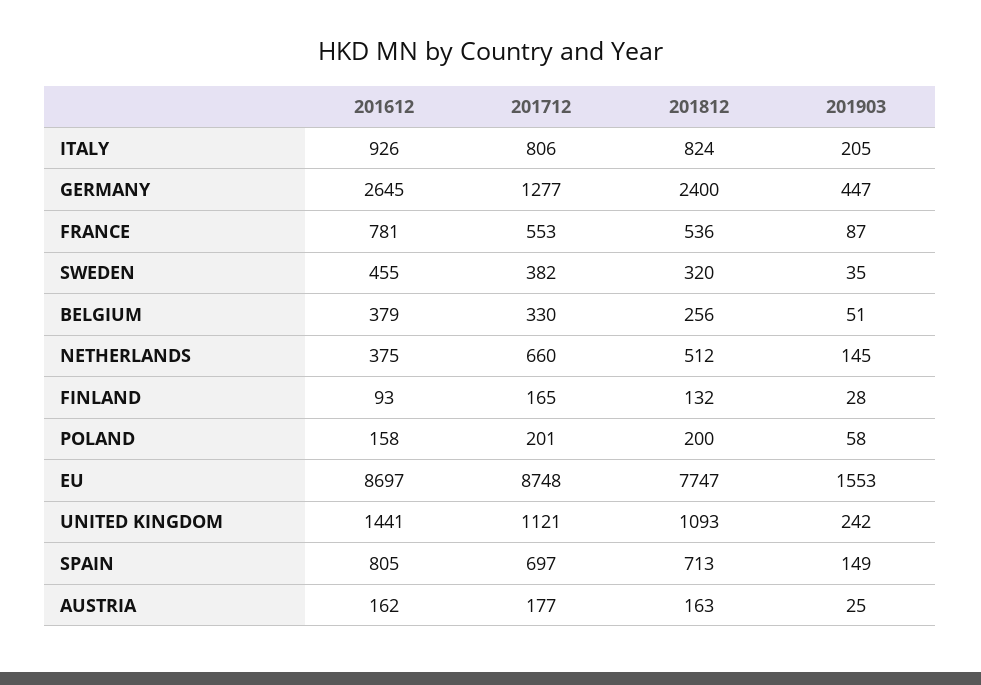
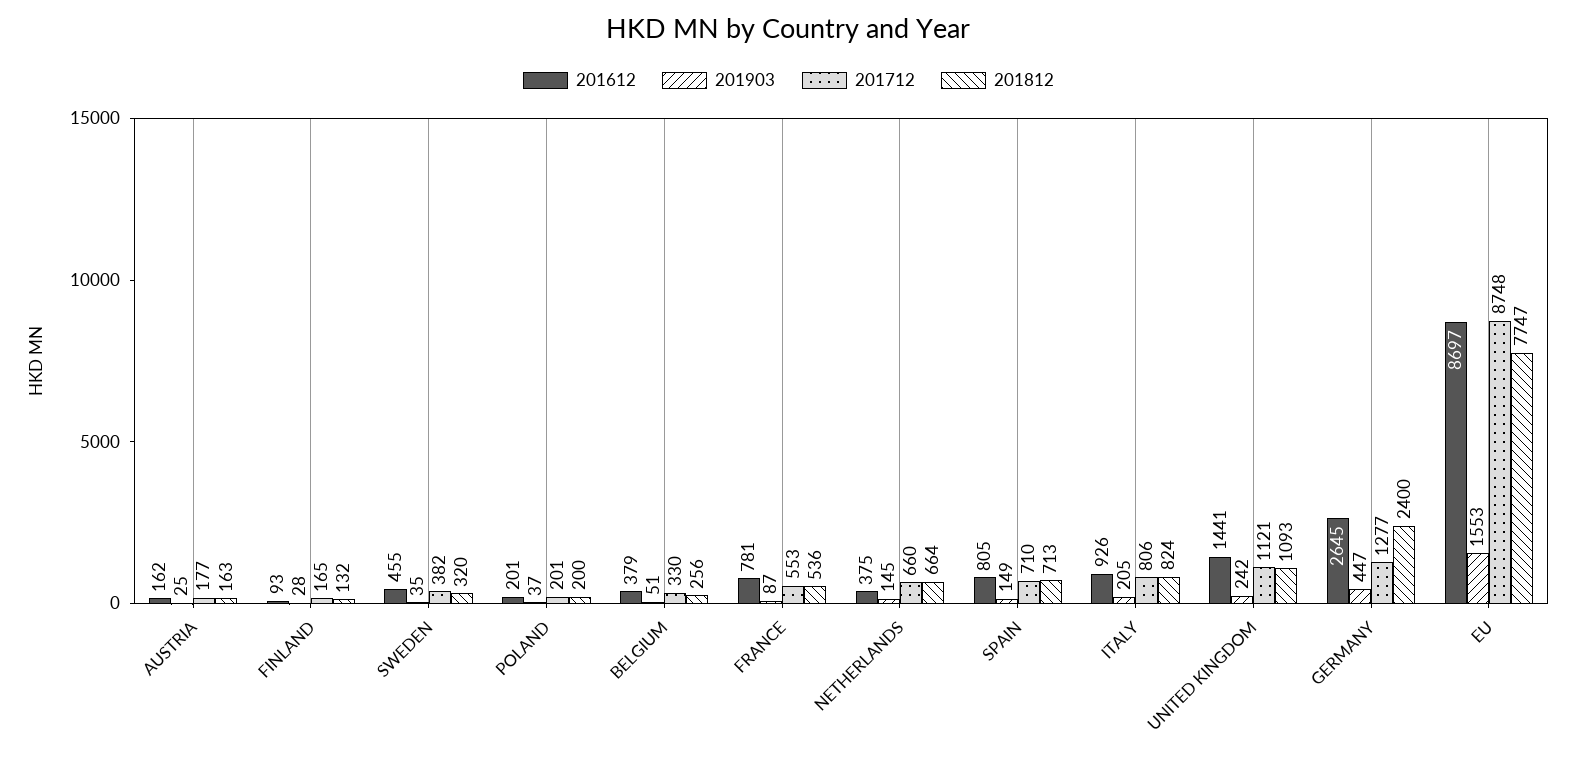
201812, NETHERLANDS: 512 -> 664
201612, POLAND: 158 -> 201
201903, POLAND: 58 -> 37
201712, SPAIN: 697 -> 710

